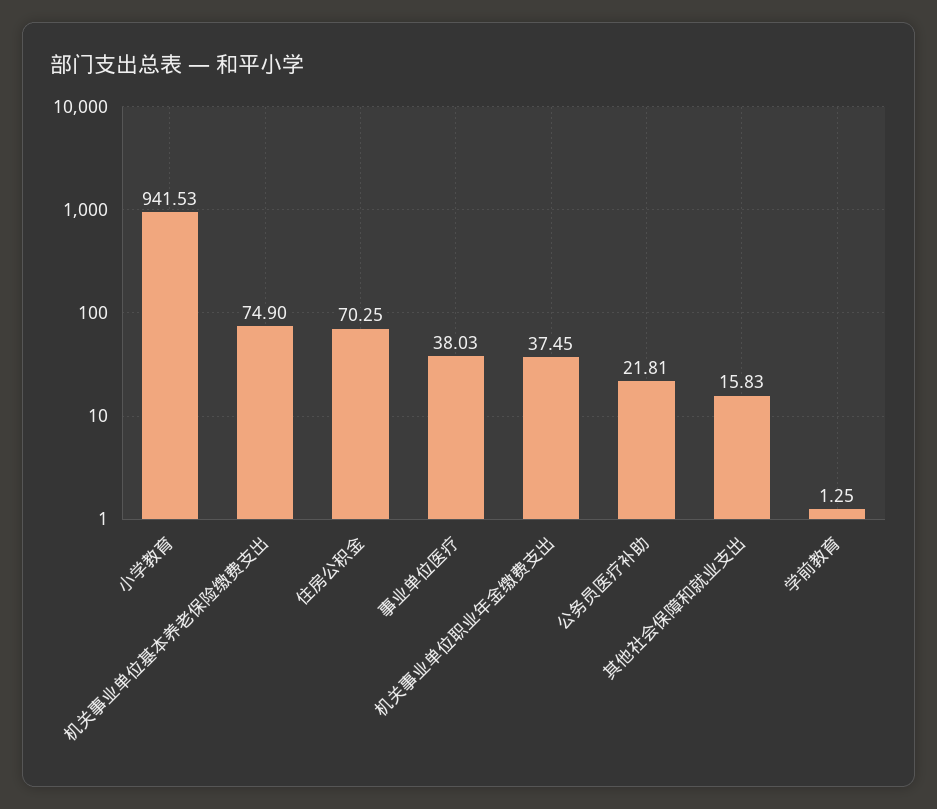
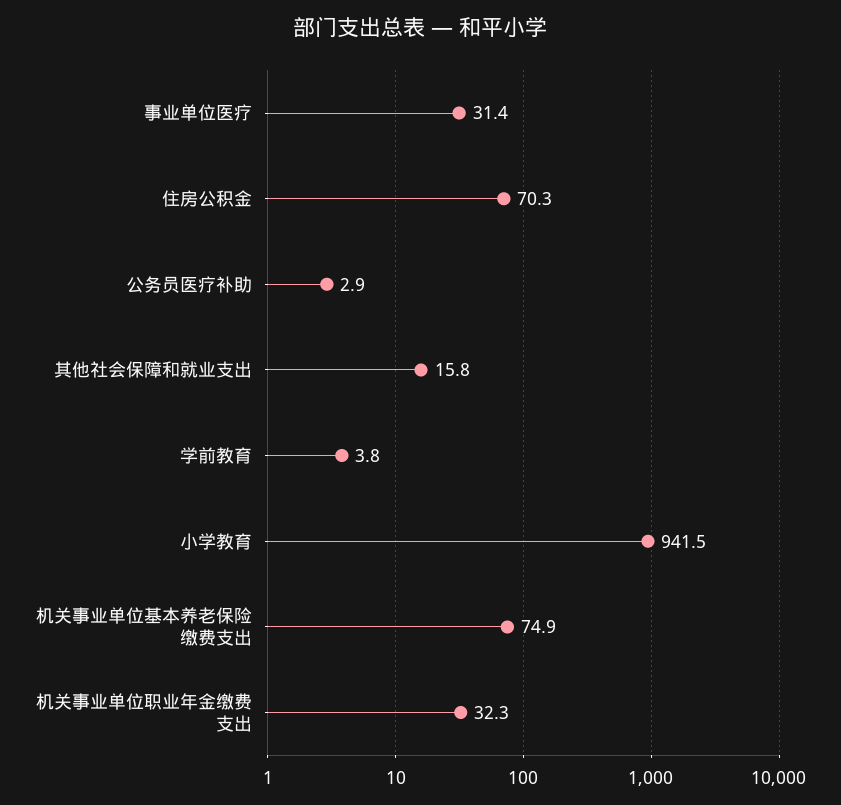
事业单位医疗: 38.03 -> 31.4
机关事业单位职业年金缴费支出: 37.45 -> 32.3
公务员医疗补助: 21.81 -> 2.9
学前教育: 1.25 -> 3.8

